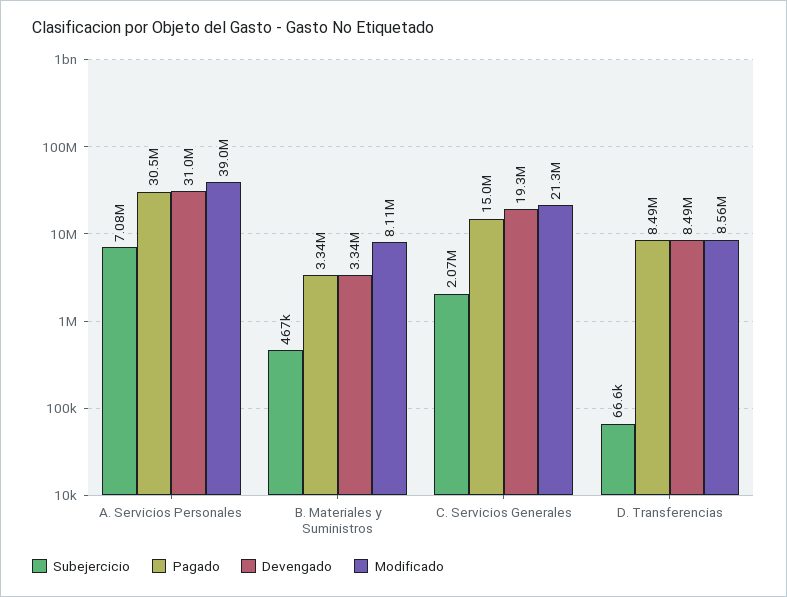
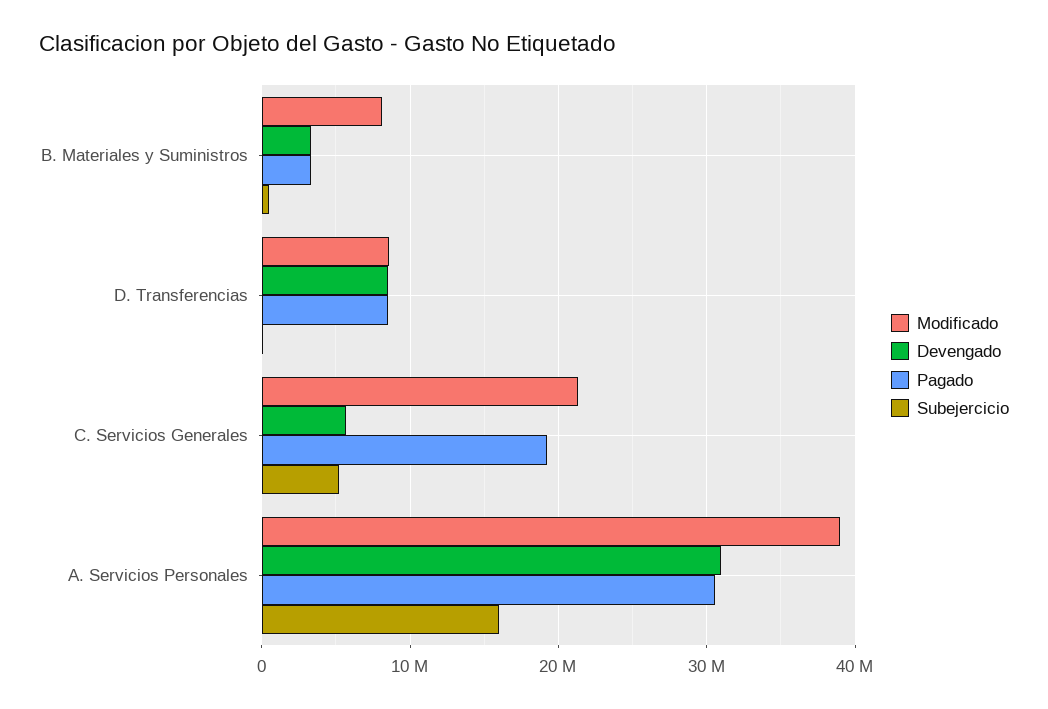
Subejercicio, A. Servicios Personales: 7080000 -> 16000000
Subejercicio, C. Servicios Generales: 2070000 -> 5000000
Pagado, C. Servicios Generales: 15000000 -> 19000000
Devengado, C. Servicios Generales: 19300000 -> 6000000

